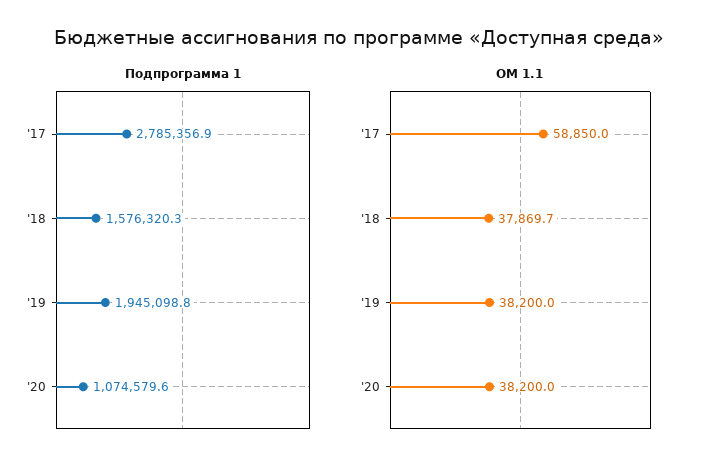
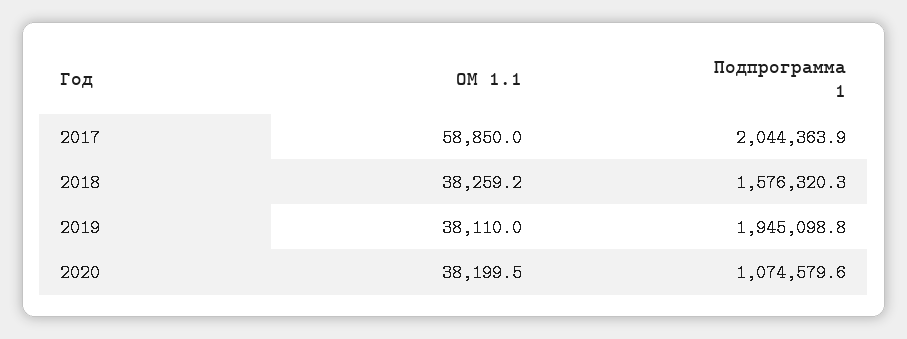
Подпрограмма 1, '17: 2785356.9 -> 2044363.9
ОМ 1.1, '18: 37869.7 -> 38259.2
ОМ 1.1, '19: 38200 -> 38110
ОМ 1.1, '20: 38200 -> 38199.5

